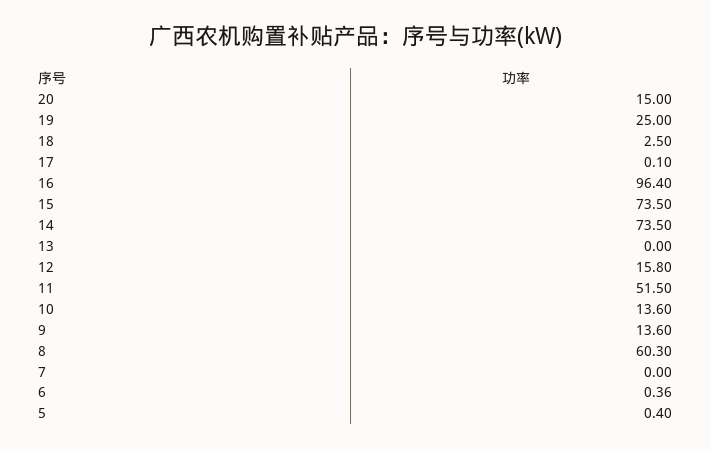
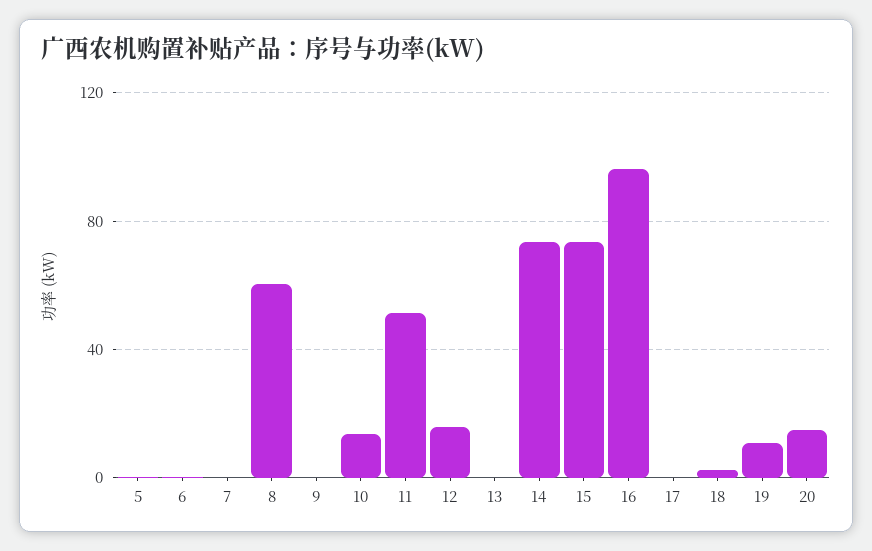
19: 25 -> 10
9: 13.6 -> 0

